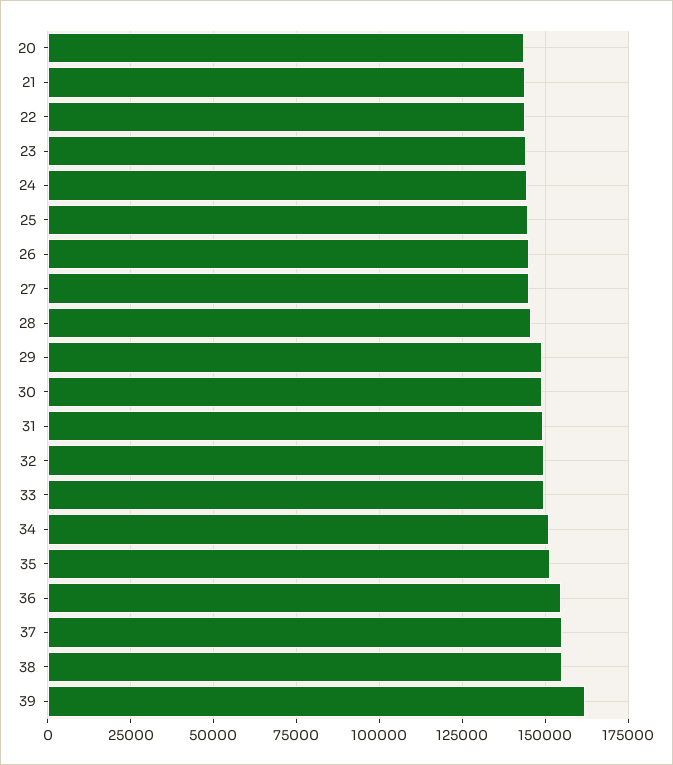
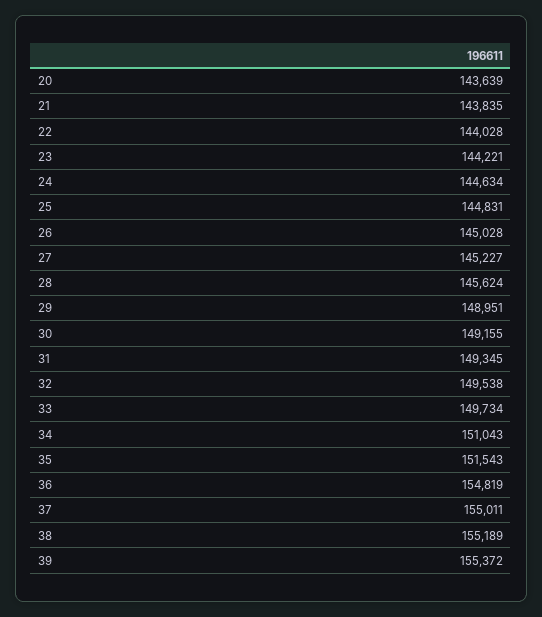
39: 162500 -> 155372

